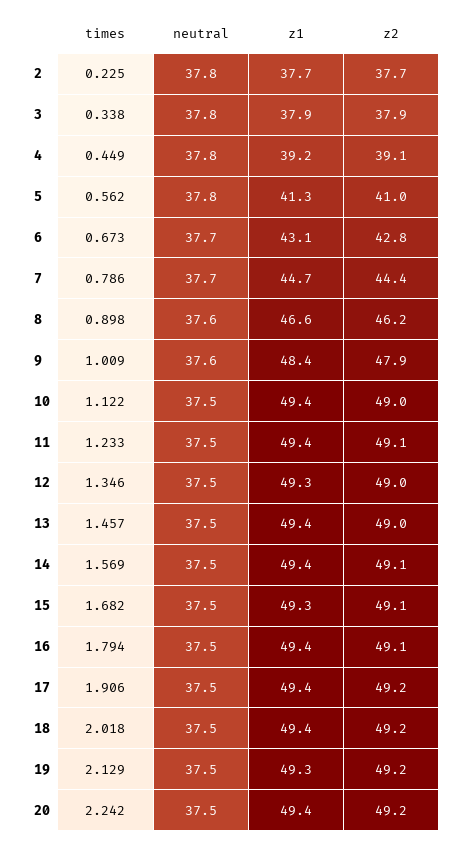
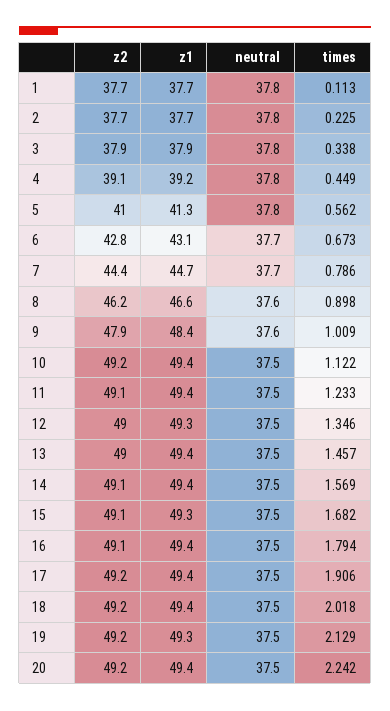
z2, 10: 49 -> 49.2
z2, 1: none -> 37.7
z1, 1: none -> 37.7
neutral, 1: none -> 37.8
times, 1: none -> 0.113

